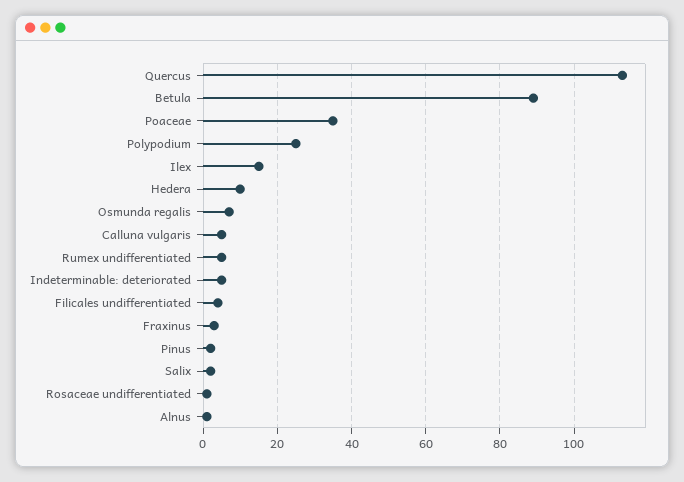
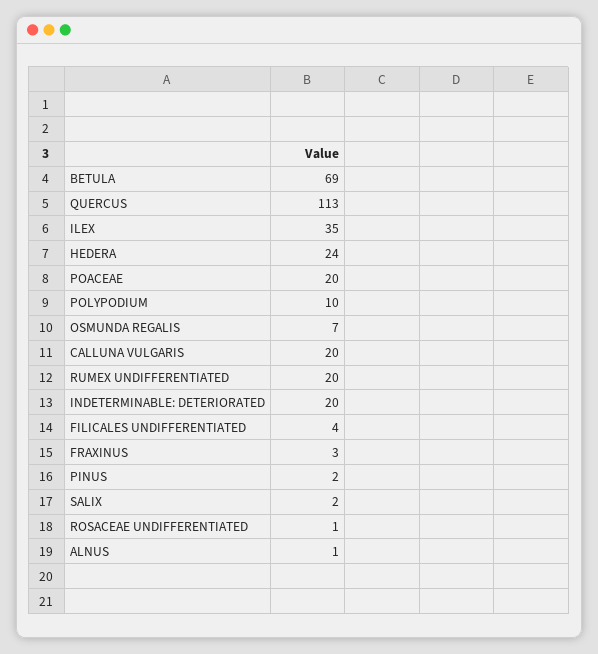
Betula: 90 -> 69
Poaceae: 35 -> 20
Polypodium: 25 -> 10
Ilex: 15 -> 35
Hedera: 10 -> 24
Calluna vulgaris: 5 -> 20
Rumex undifferentiated: 5 -> 20
Indeterminable: deteriorated: 5 -> 20

